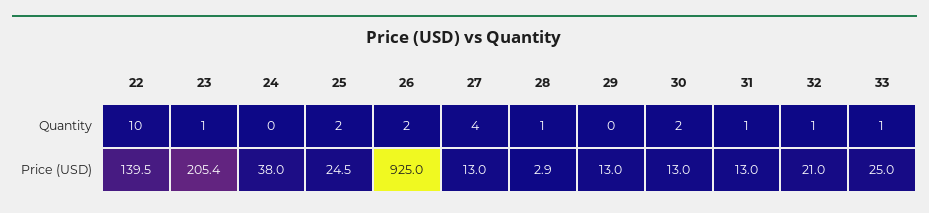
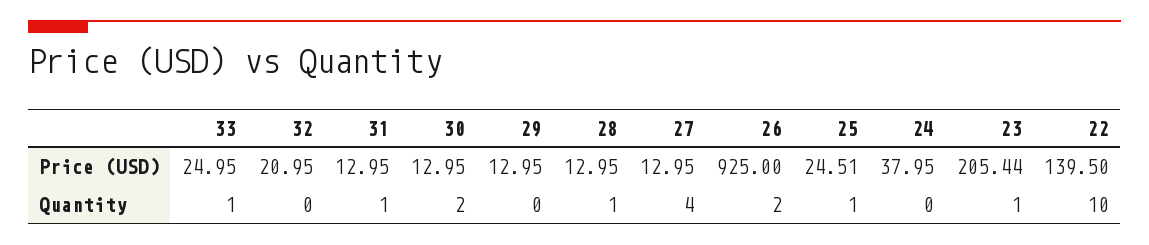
25, Quantity: 2 -> 1
32, Quantity: 1 -> 0
28, Price (USD): 2.9 -> 12.95

